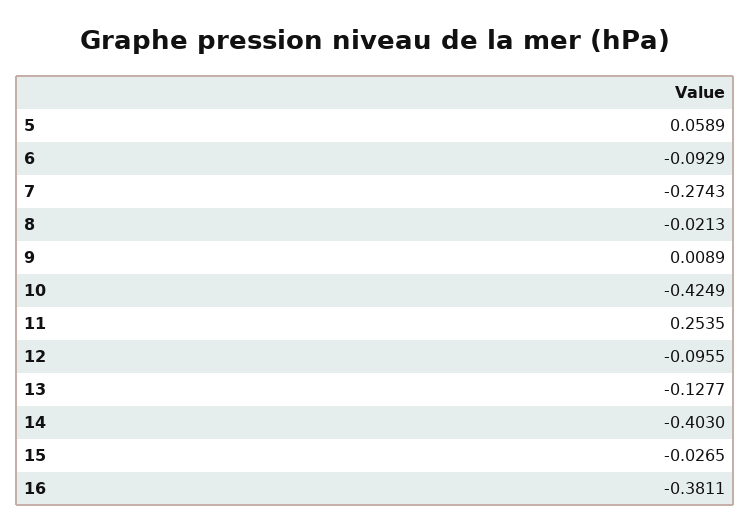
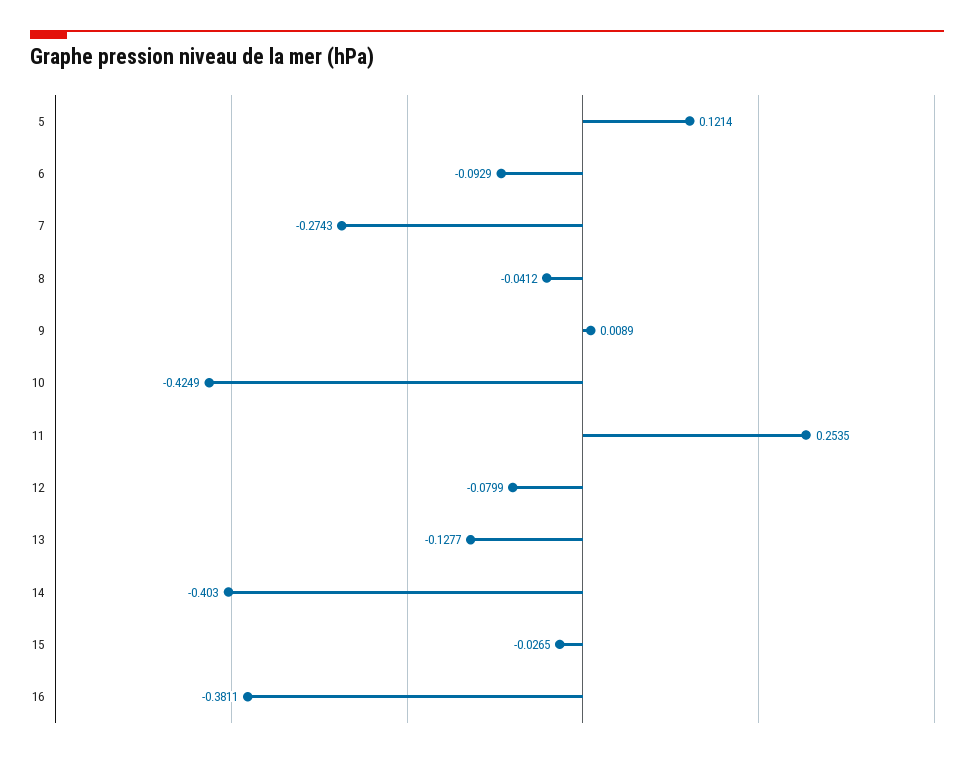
5: 0.0589 -> 0.1214
8: -0.0213 -> -0.0412
12: -0.0955 -> -0.0799

